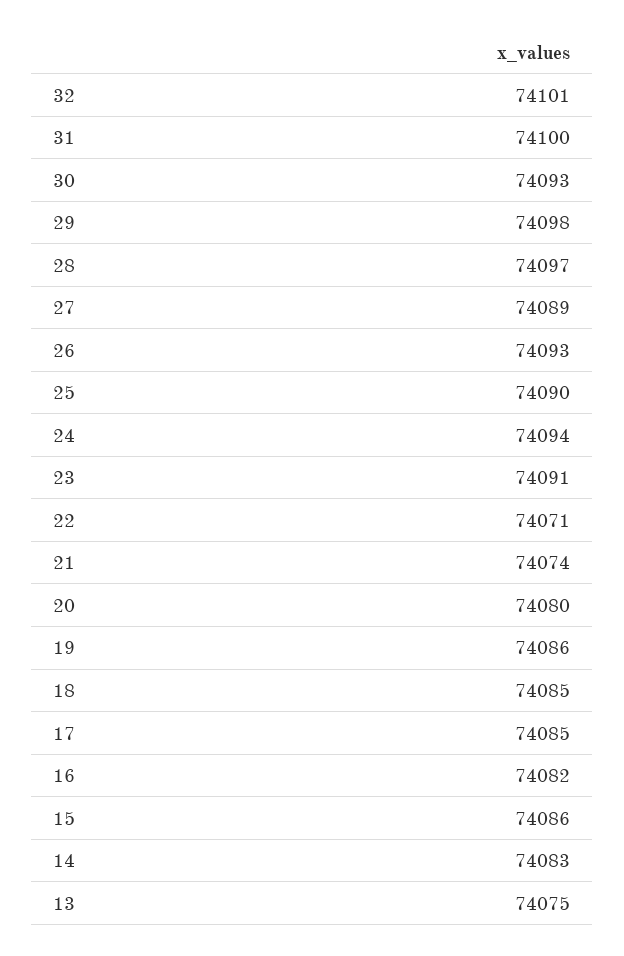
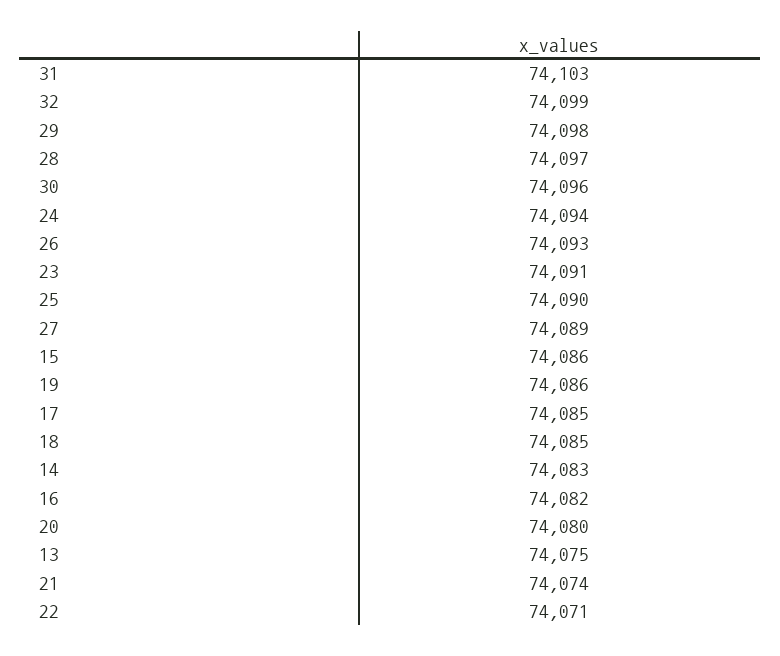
32: 74101 -> 74099
31: 74100 -> 74103
30: 74093 -> 74096

